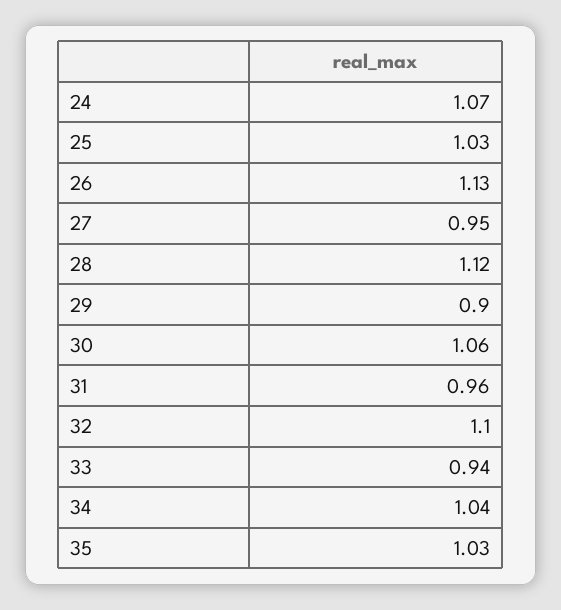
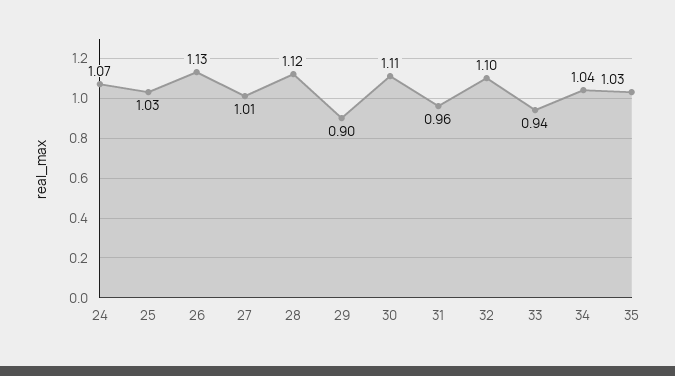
27: 0.95 -> 1.01
30: 1.06 -> 1.11

